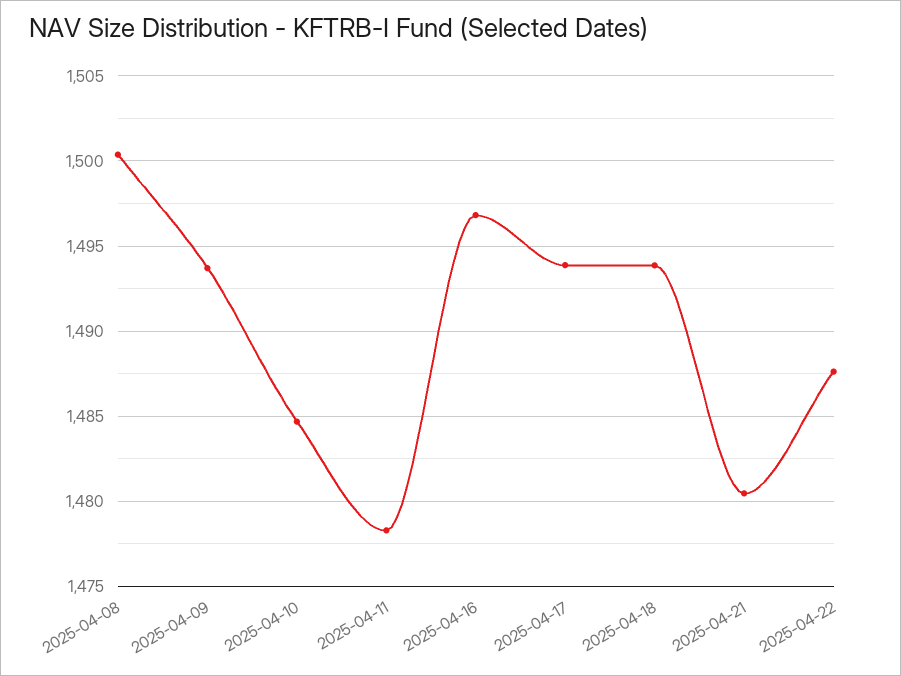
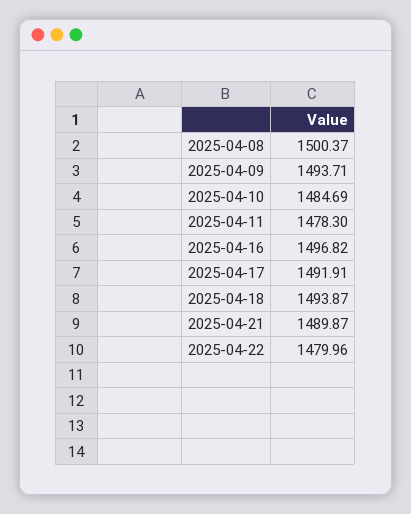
2025-04-17: 1494 -> 1491.91
2025-04-21: 1480.5 -> 1489.87
2025-04-22: 1487.5 -> 1479.96

